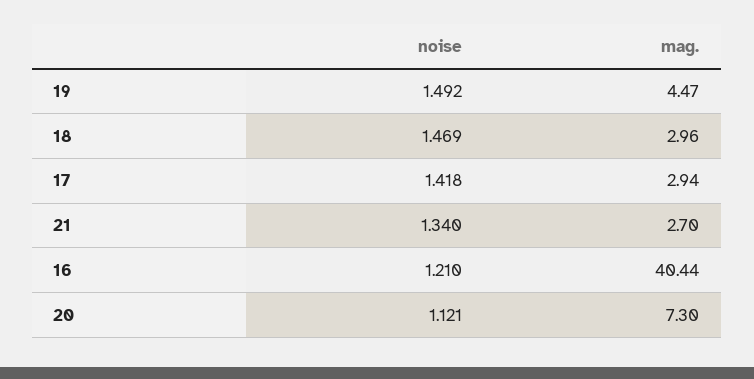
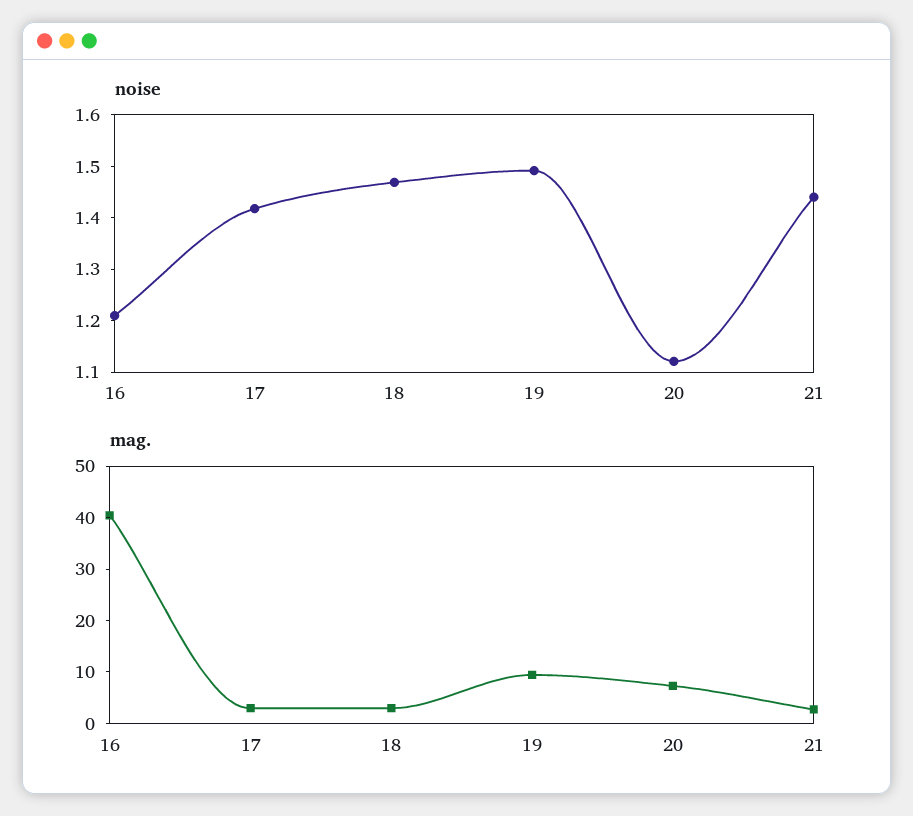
mag., 19: 4.47 -> 10
noise, 21: 1.34 -> 1.44

